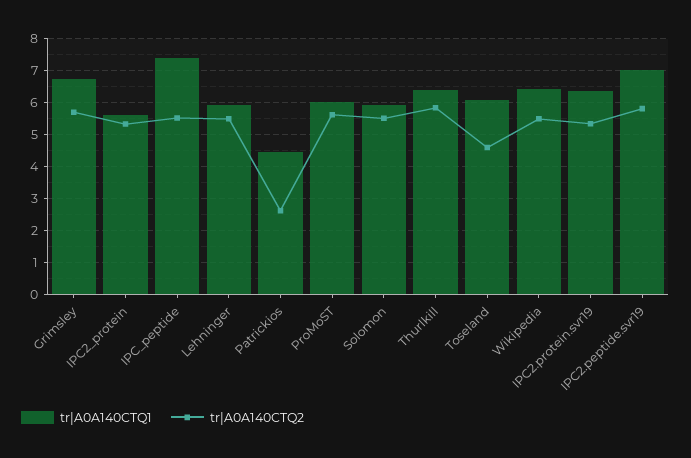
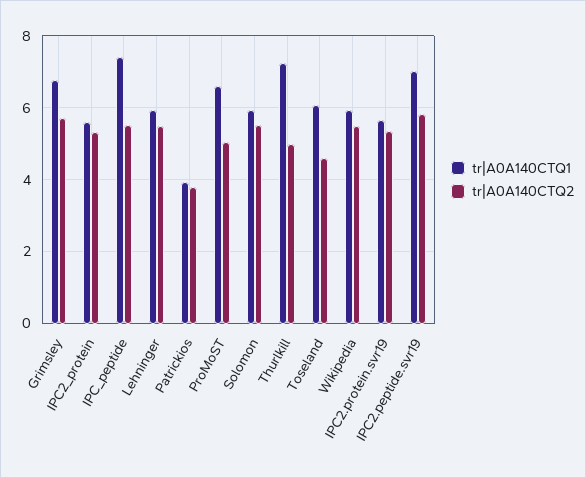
tr|A0A140CTQ1, Patrickios: 4.4 -> 4
tr|A0A140CTQ2, Patrickios: 2.6 -> 3.8
tr|A0A140CTQ1, ProMoST: 6 -> 6.6
tr|A0A140CTQ2, ProMoST: 5.6 -> 5
tr|A0A140CTQ1, Thurlkill: 6.4 -> 7.2
tr|A0A140CTQ2, Thurlkill: 5.8 -> 5
tr|A0A140CTQ1, Wikipedia: 6.4 -> 6
tr|A0A140CTQ1, IPC2.protein.svr19: 6.4 -> 5.6

